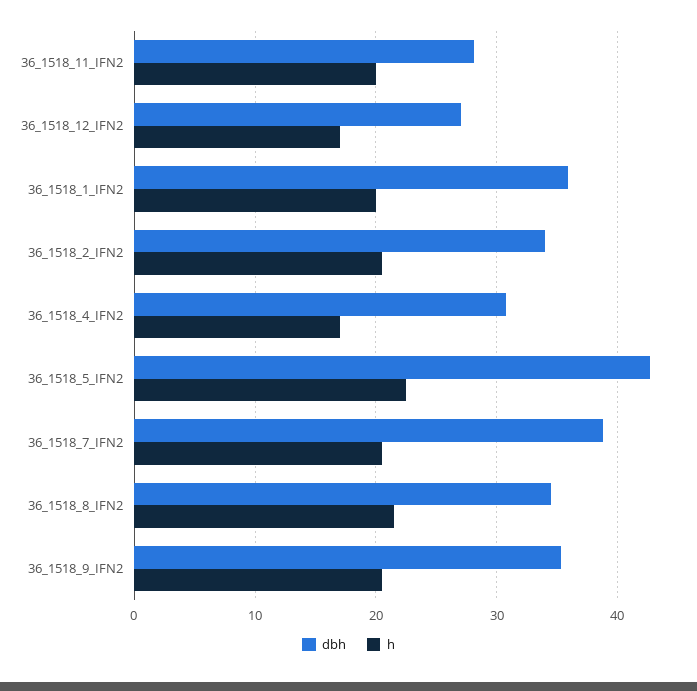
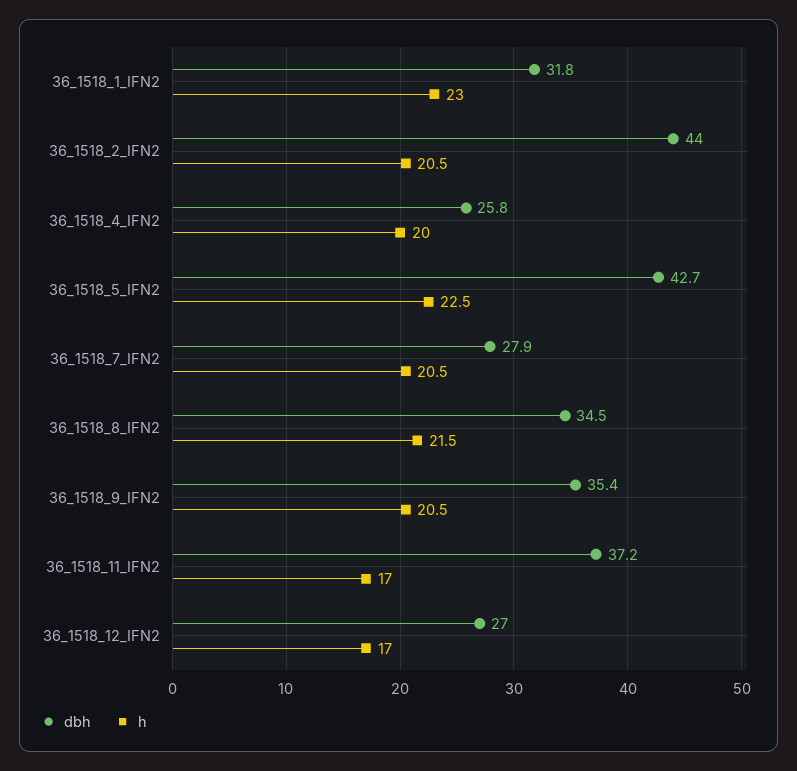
dbh, 36_1518_11_IFN2: 28 -> 37.2
h, 36_1518_11_IFN2: 20 -> 17
dbh, 36_1518_1_IFN2: 36 -> 31.8
h, 36_1518_1_IFN2: 20 -> 23
dbh, 36_1518_2_IFN2: 34 -> 44
dbh, 36_1518_4_IFN2: 31 -> 25.8
h, 36_1518_4_IFN2: 17 -> 20
dbh, 36_1518_7_IFN2: 39 -> 27.9

